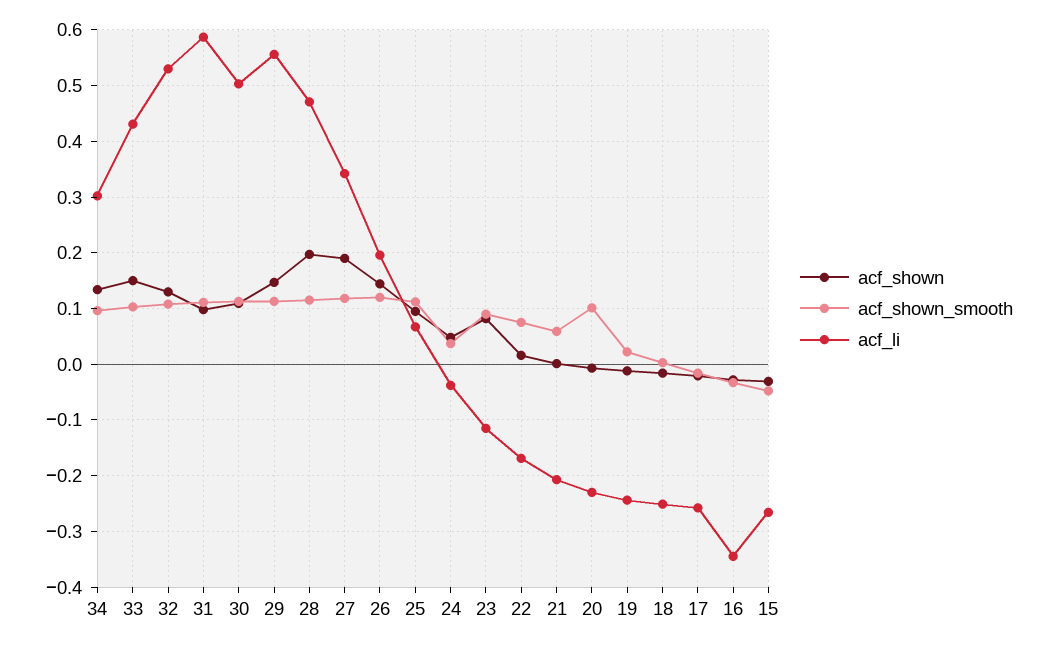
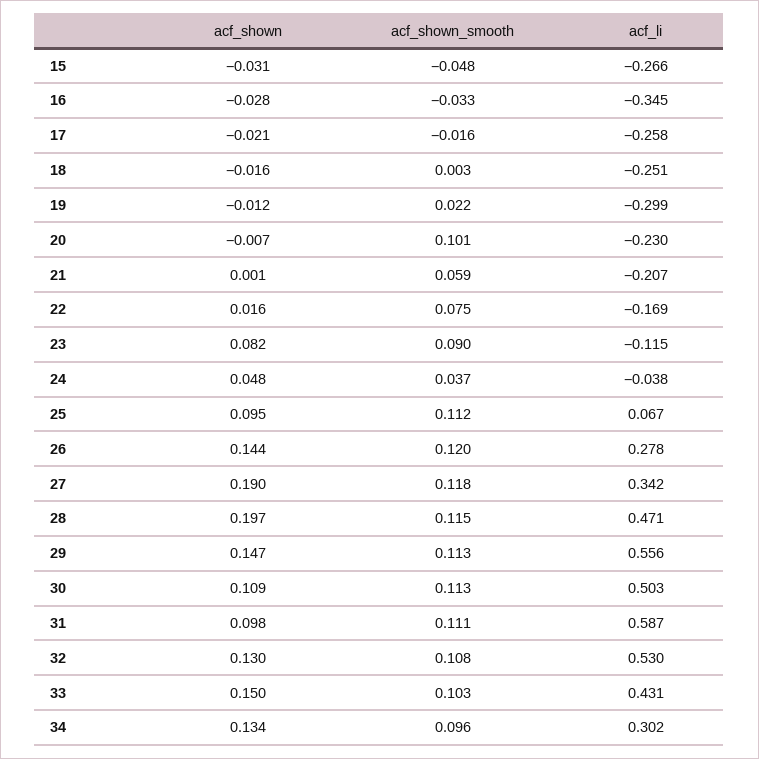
acf_li, 26: 0.2 -> 0.278
acf_li, 19: -0.24 -> -0.299

